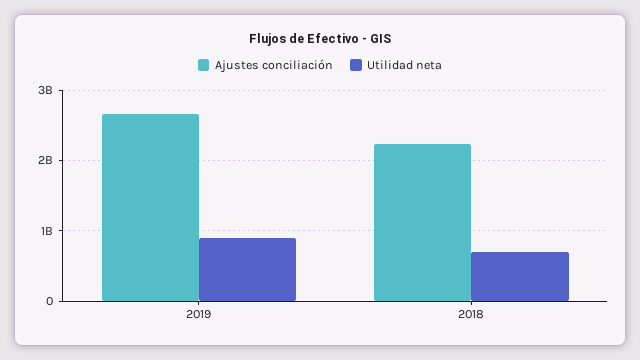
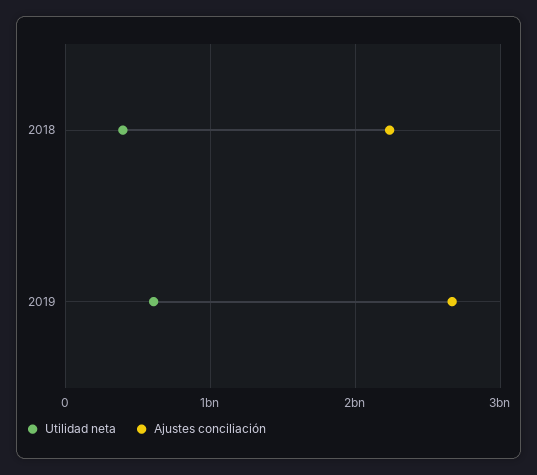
Utilidad neta, 2019: 900000000 -> 600000000
Utilidad neta, 2018: 700000000 -> 400000000

